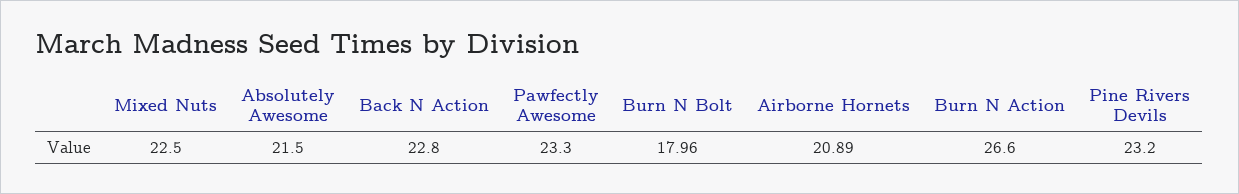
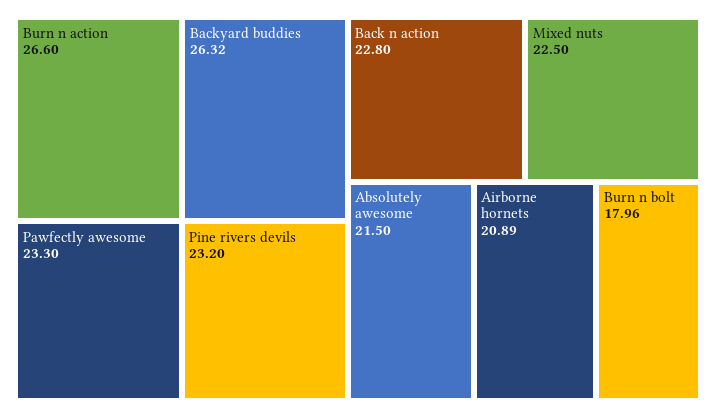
Backyard buddies: none -> 26.32

